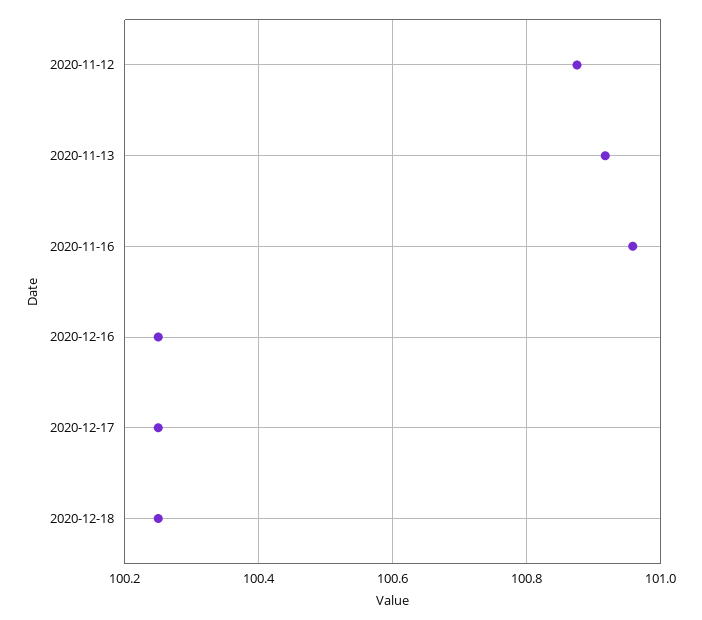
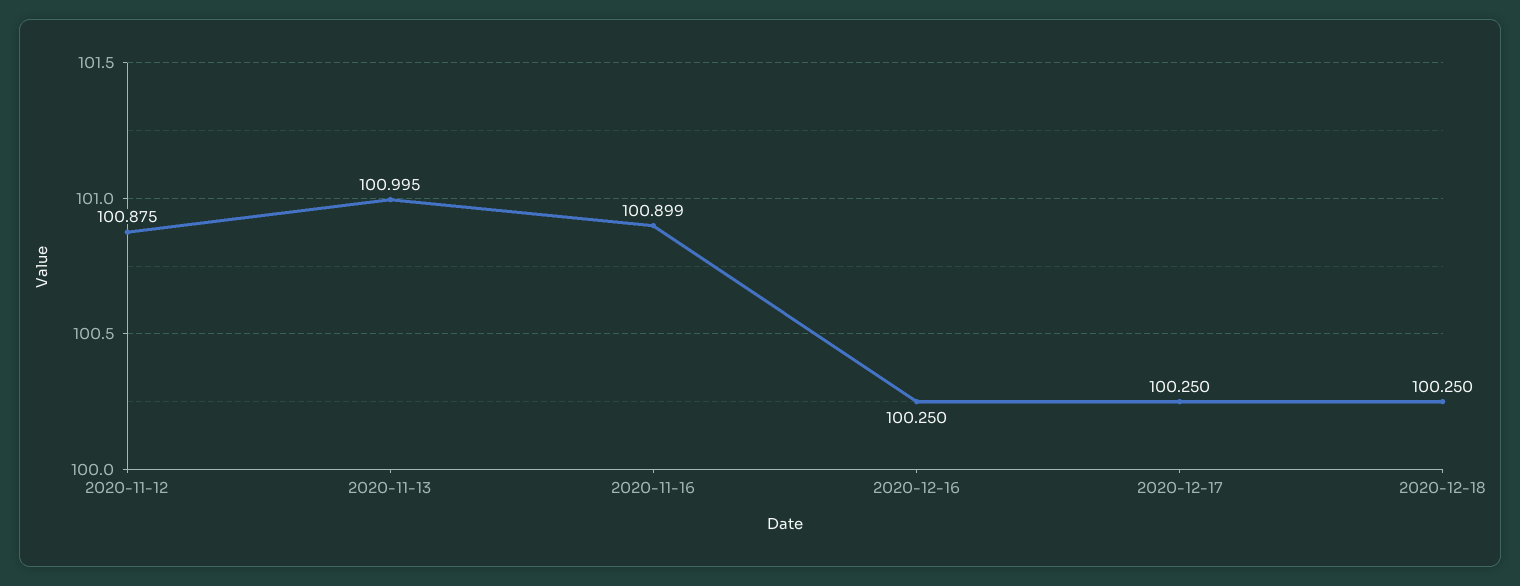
2020-11-13: 100.92 -> 100.995
2020-11-16: 100.96 -> 100.899

